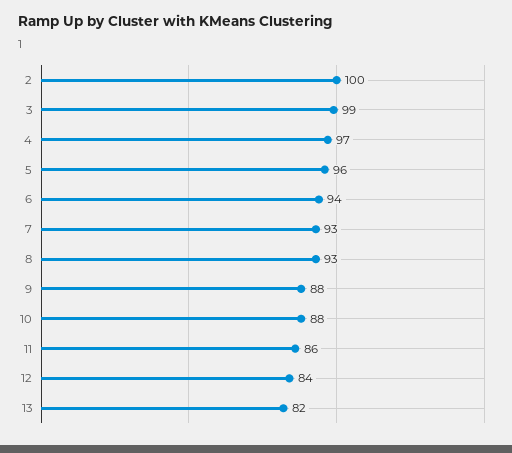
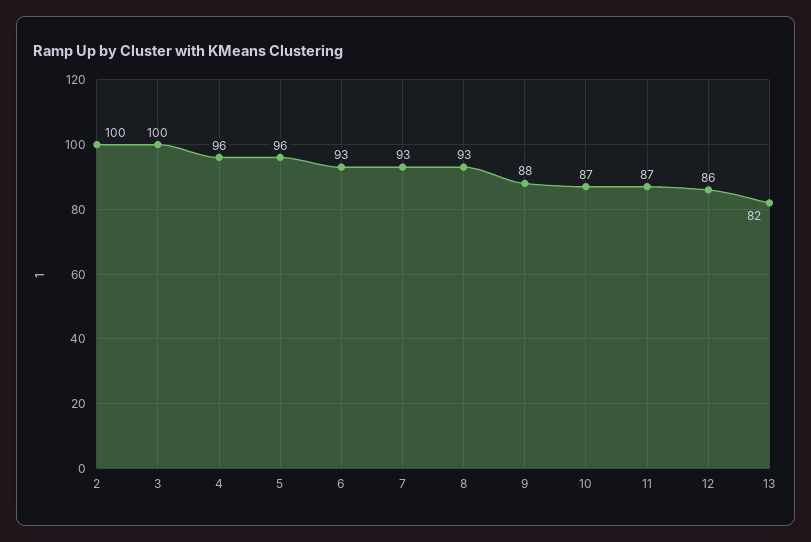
3: 99 -> 100
4: 97 -> 96
6: 94 -> 93
10: 88 -> 87
11: 86 -> 87
12: 84 -> 86

